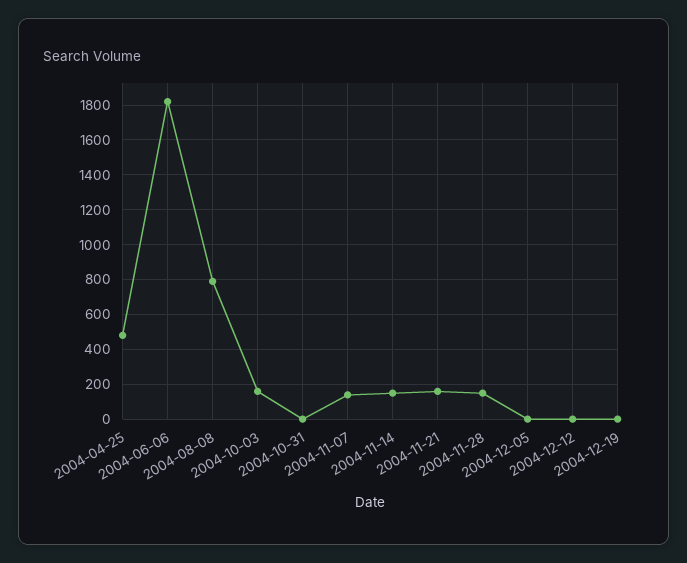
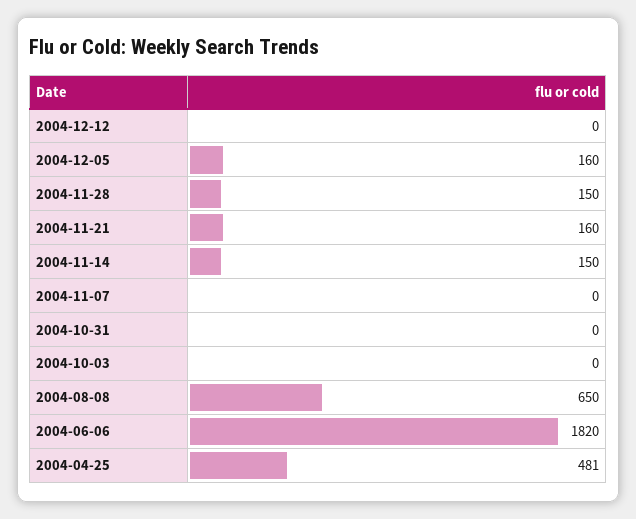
2004-08-08: 800 -> 650
2004-10-03: 150 -> 0
2004-11-07: 150 -> 0
2004-12-05: 0 -> 160
2004-12-19: 0 -> none

